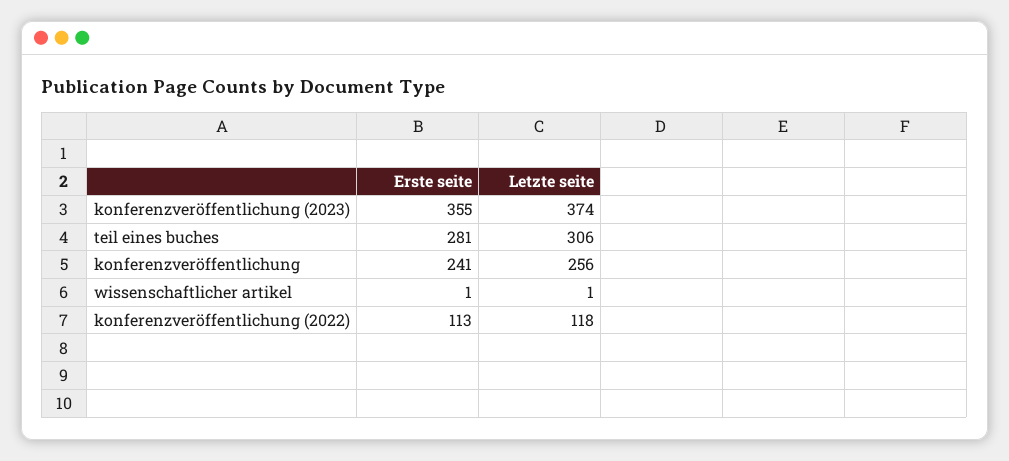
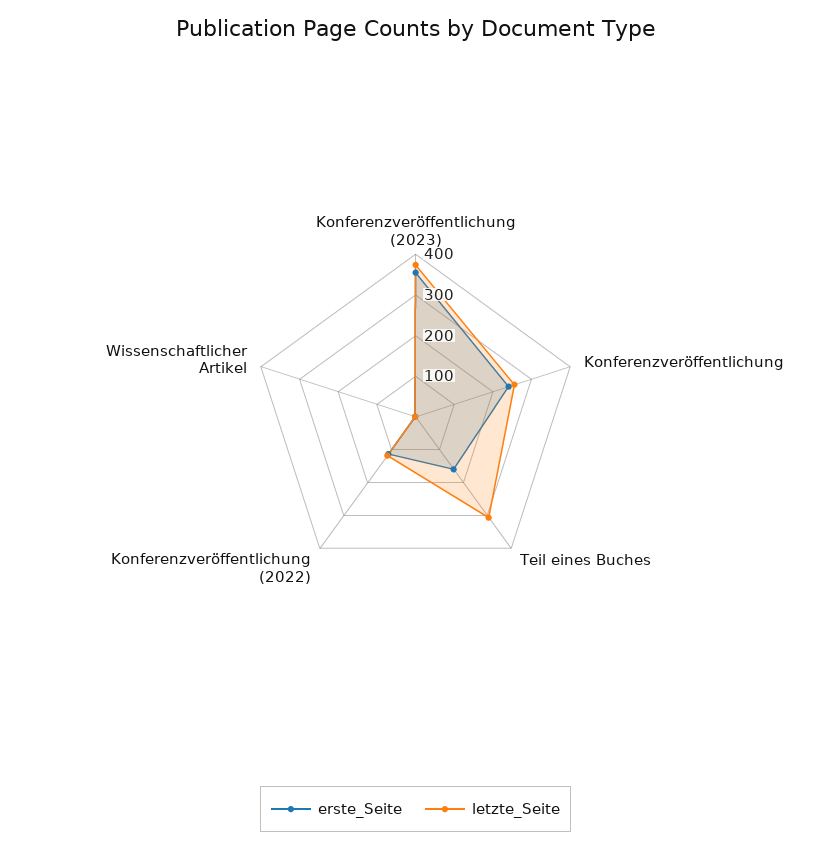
Erste seite, teil eines buches: 281 -> 160

